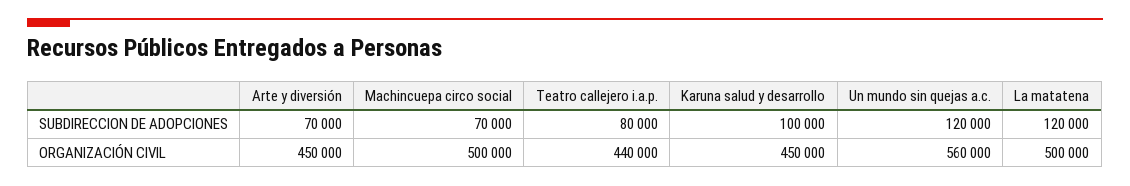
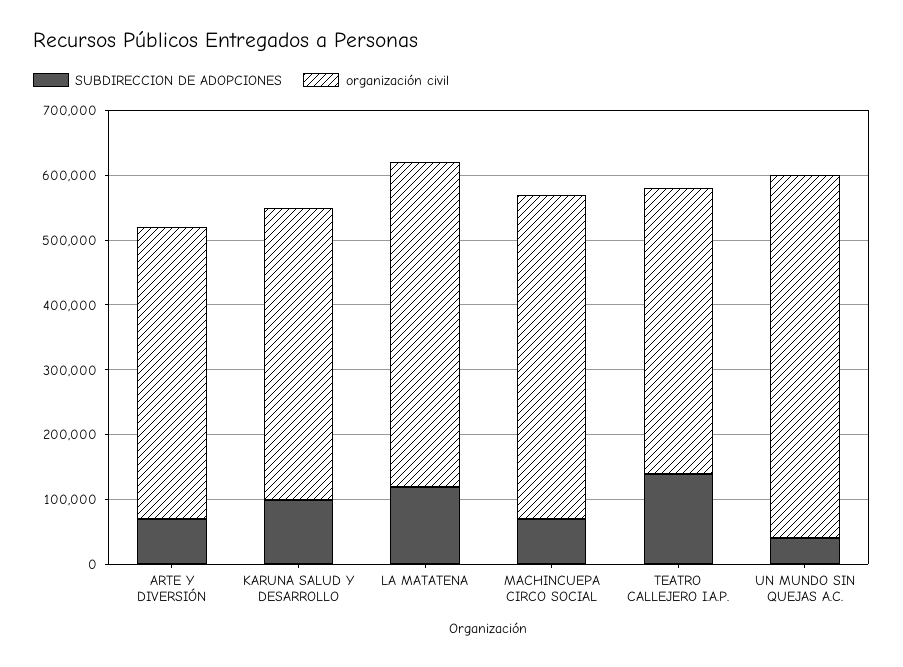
SUBDIRECCION DE ADOPCIONES, Teatro callejero i.a.p.: 80000 -> 140000
SUBDIRECCION DE ADOPCIONES, Un mundo sin quejas a.c.: 120000 -> 40000

